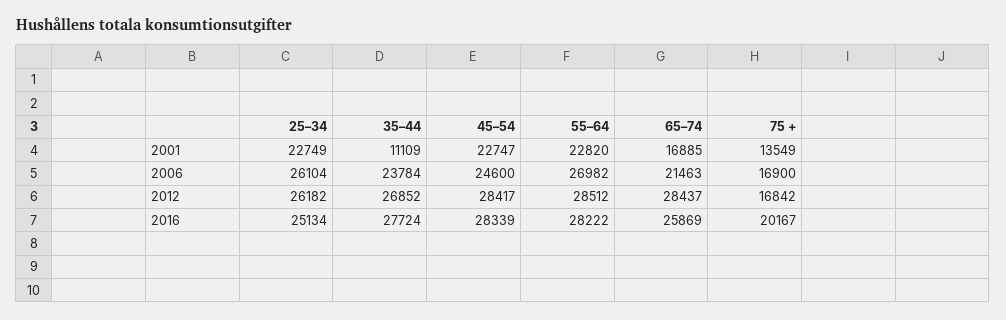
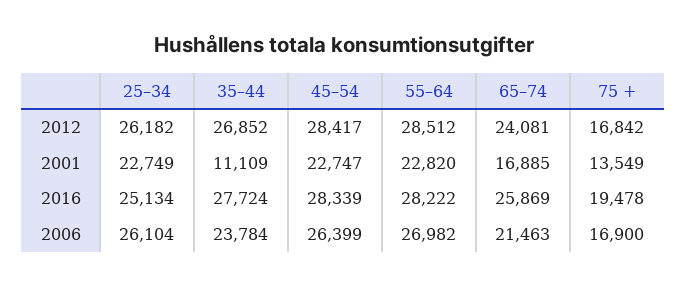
45–54, 2006: 24600 -> 26399
65–74, 2012: 28437 -> 24081
75 +, 2016: 20167 -> 19478

